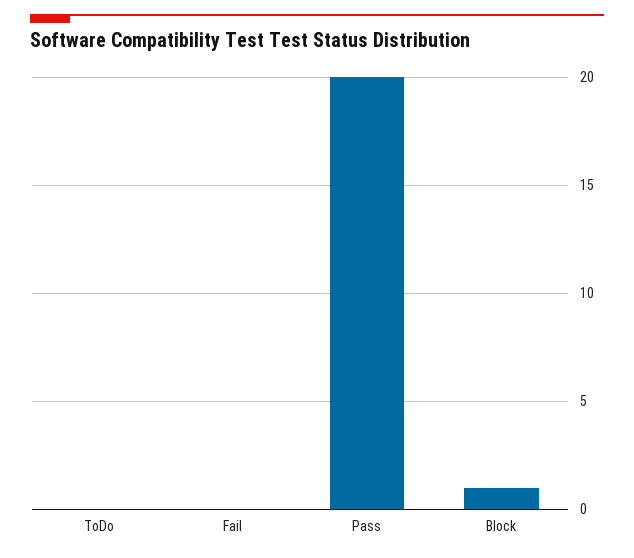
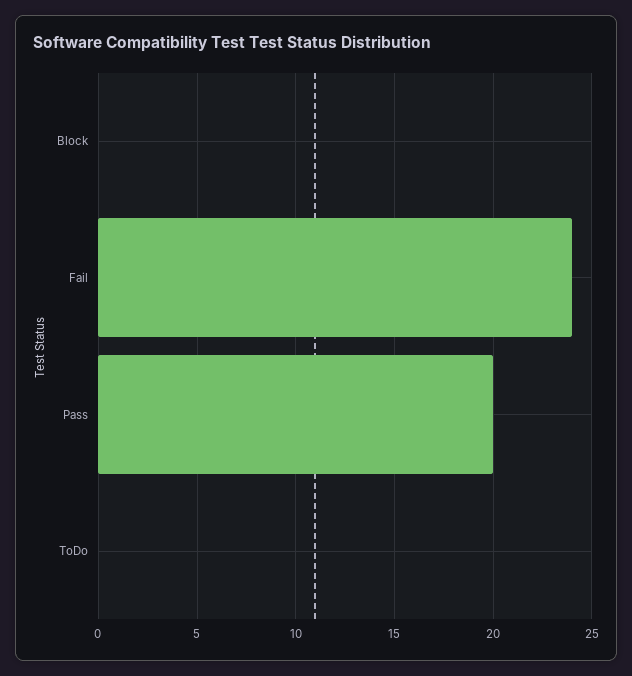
Fail: 0 -> 24
Block: 1 -> 0

